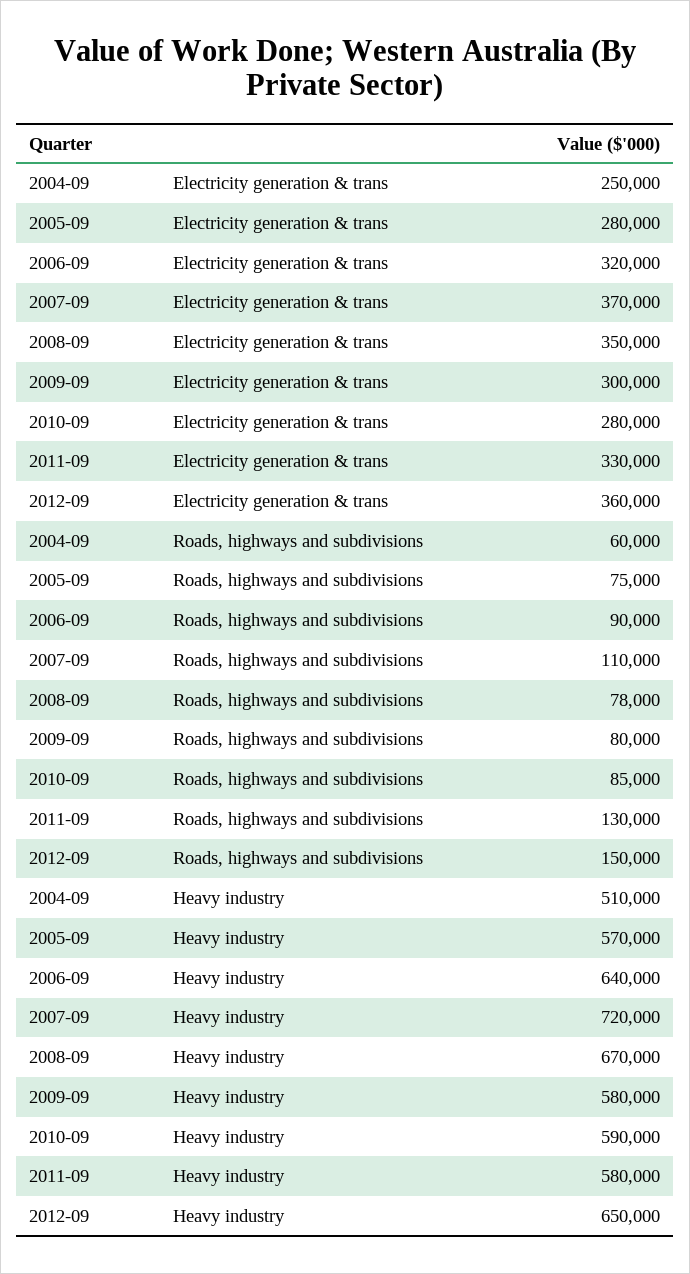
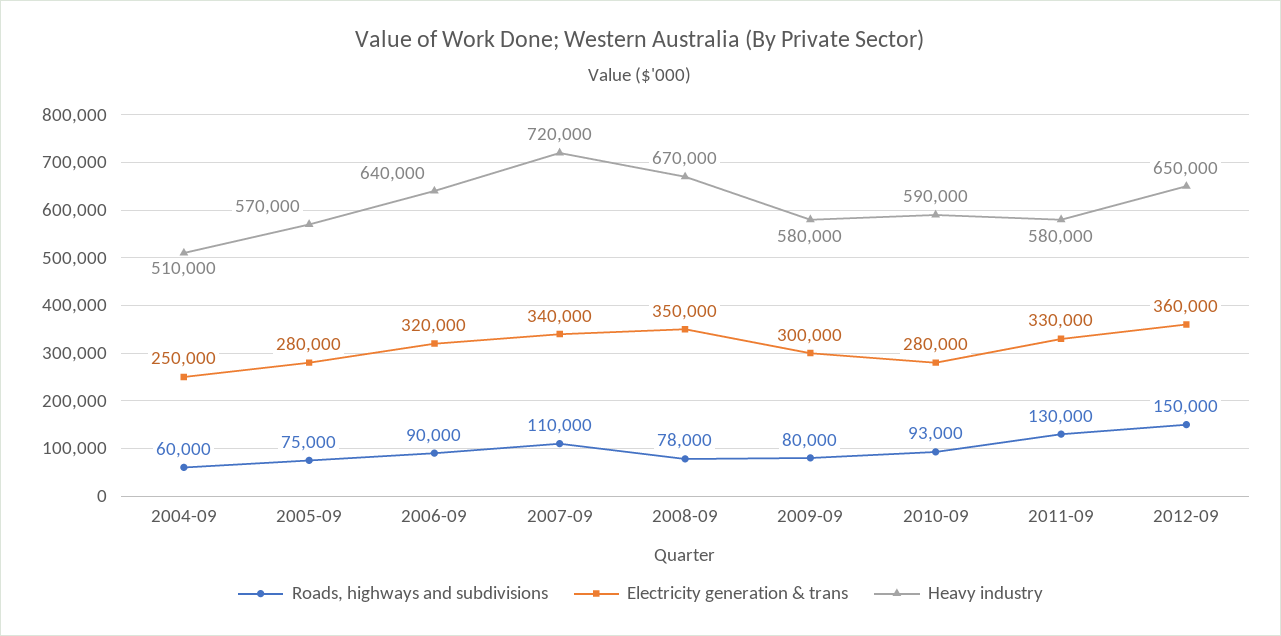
Electricity generation & trans, 2007-09: 370000 -> 340000
Roads, highways and subdivisions, 2010-09: 85000 -> 93000

